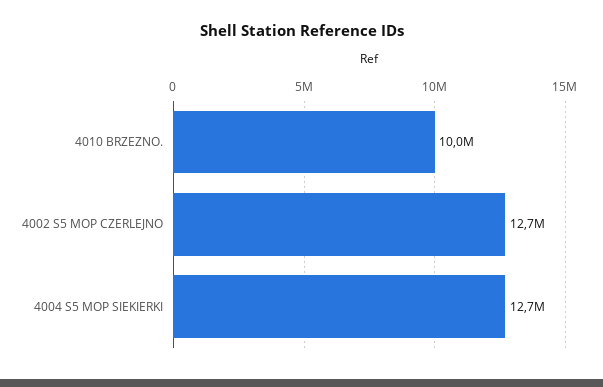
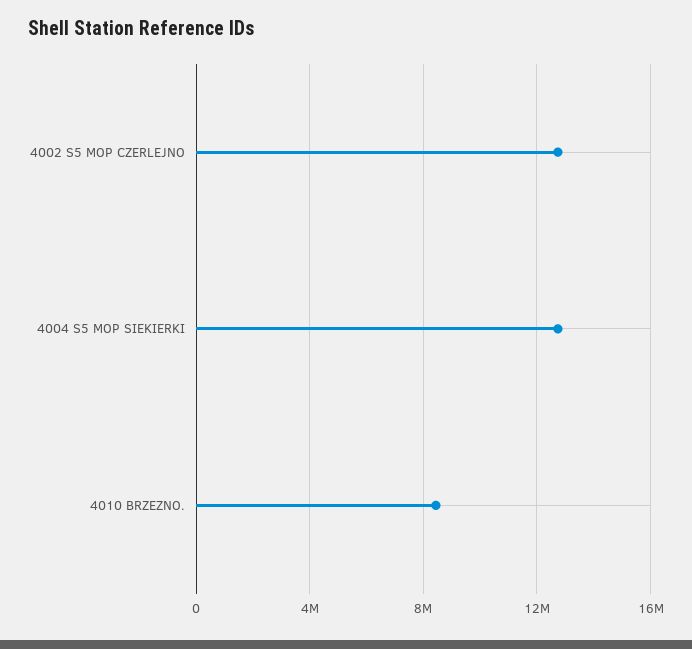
4010 BRZEZNO.: 10000000 -> 8500000

